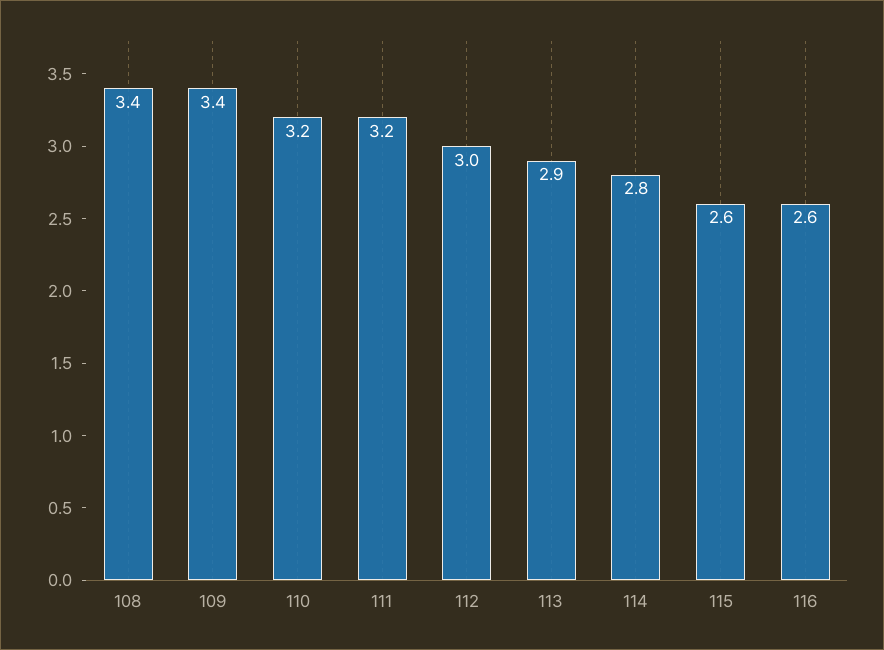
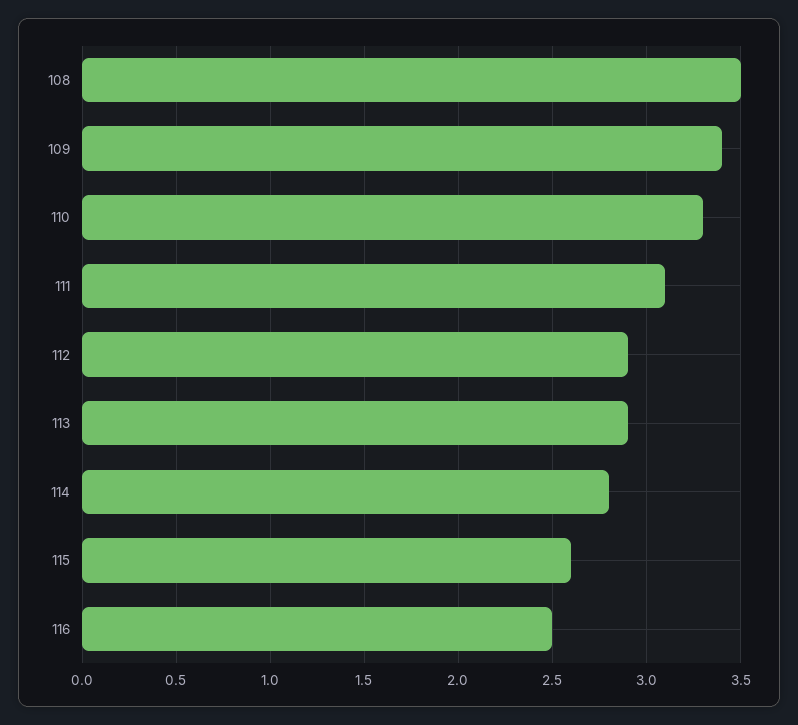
108: 3.4 -> 3.5
110: 3.2 -> 3.3
111: 3.2 -> 3.1
112: 3 -> 2.9
116: 2.6 -> 2.5

